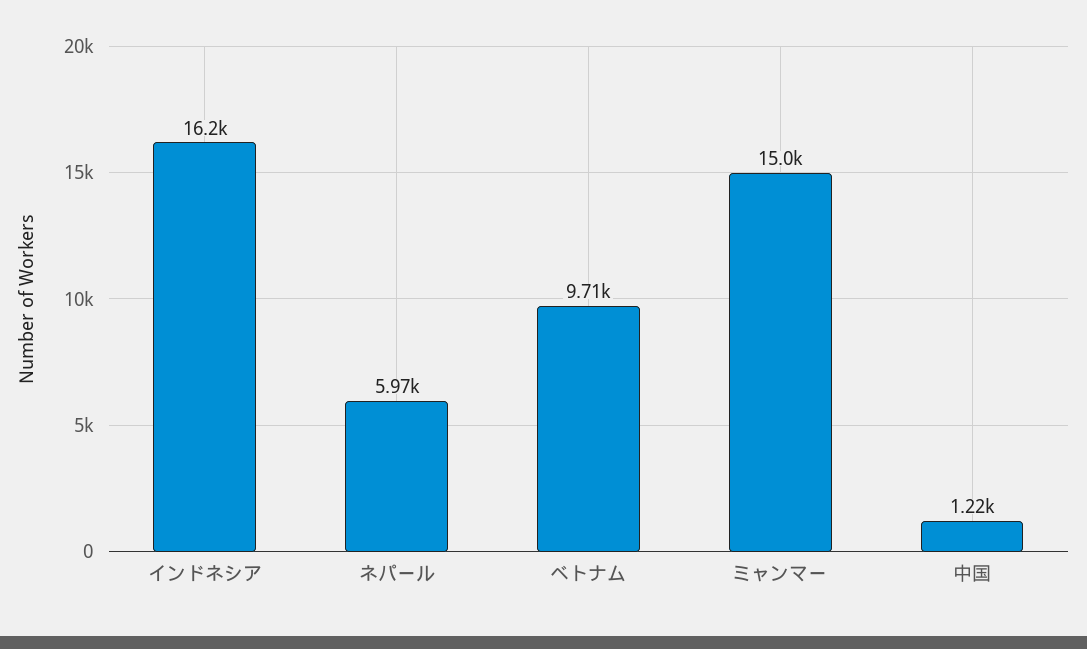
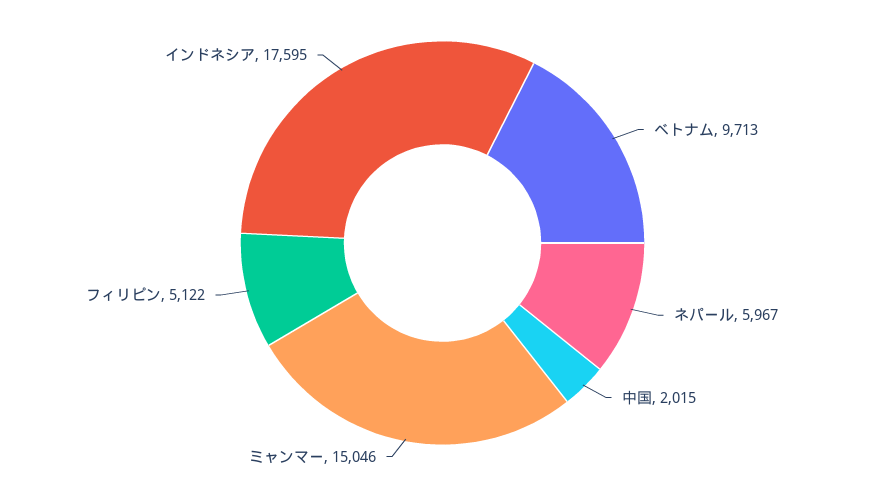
インドネシア: 16200 -> 17595
中国: 1220 -> 2015
フィリピン: none -> 5122

